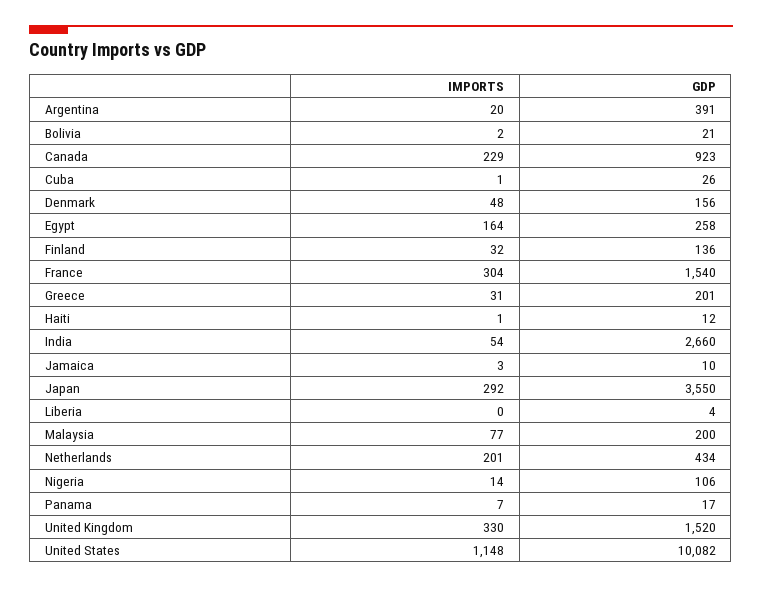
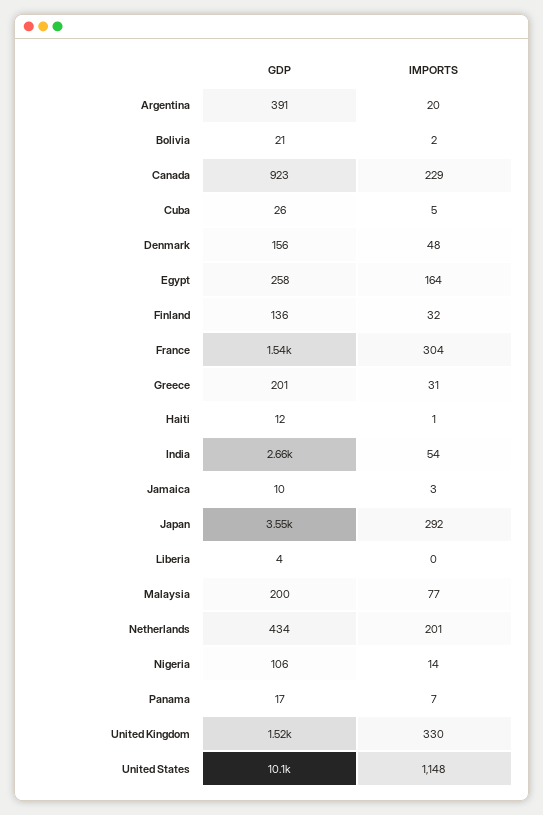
IMPORTS, Cuba: 1 -> 5

